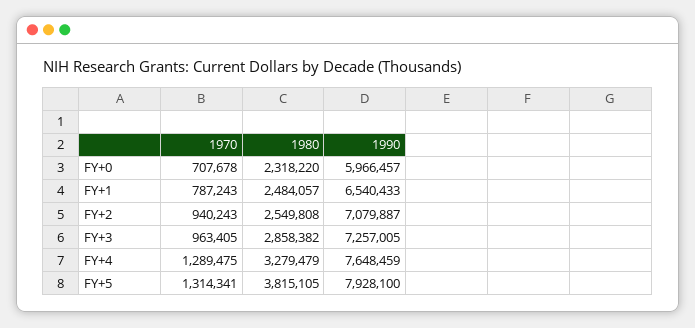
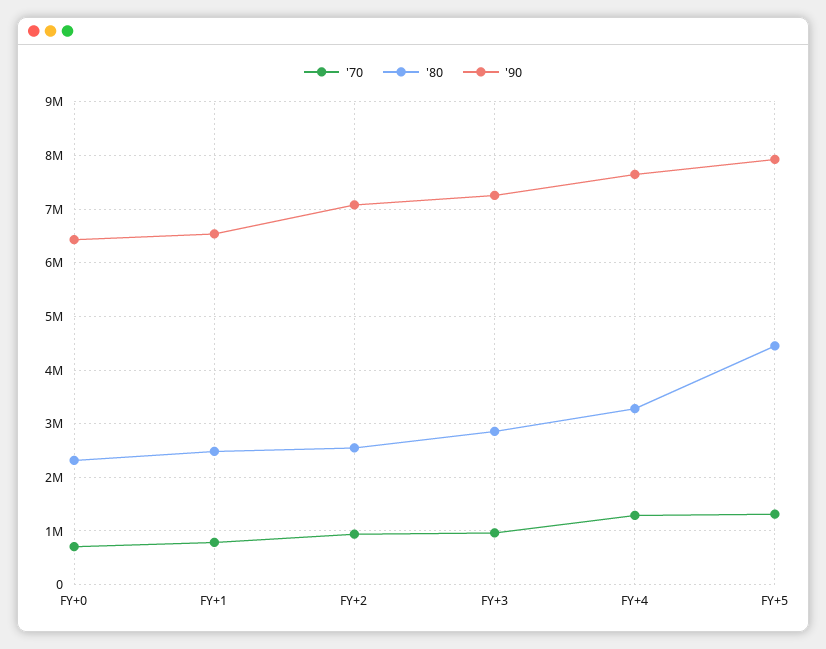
1990, FY+0: 5966457 -> 6400000
1980, FY+5: 3815105 -> 4400000

